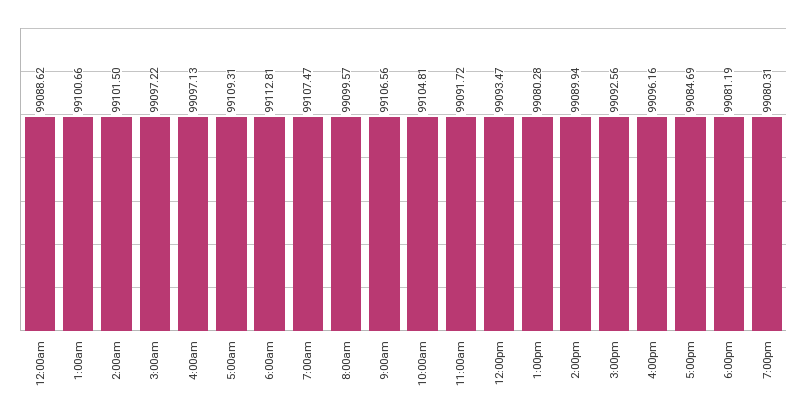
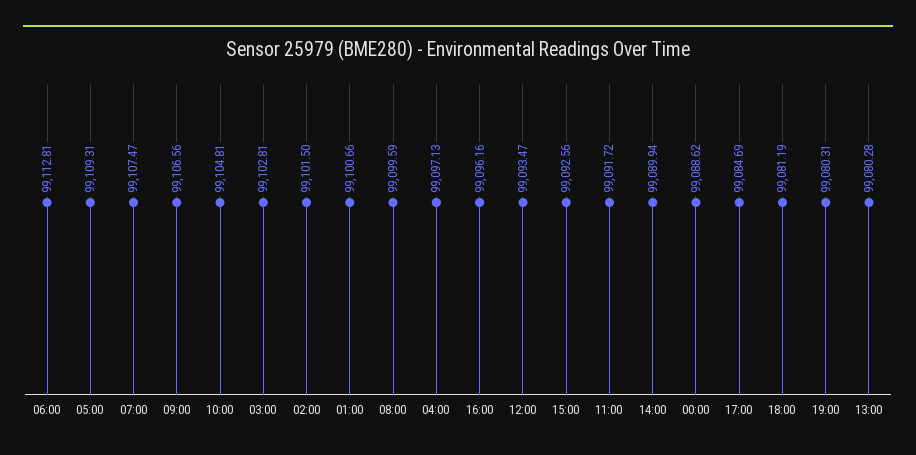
3:00am: 99097.22 -> 99102.81
8:00am: 99099.57 -> 99099.59

